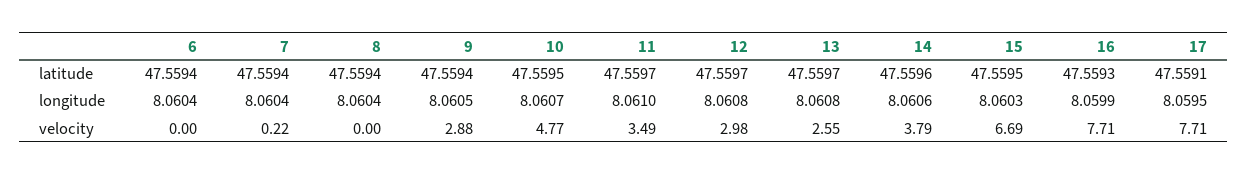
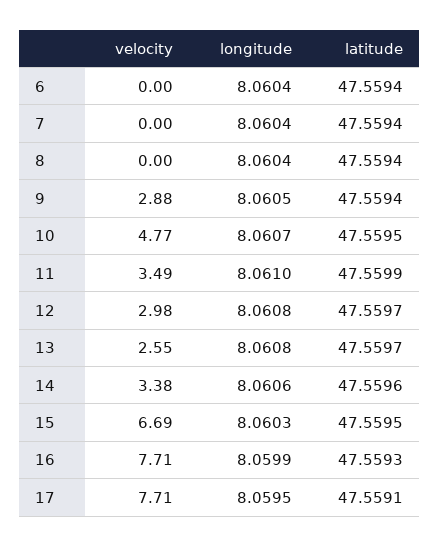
11, latitude: 47.5597 -> 47.5599
7, velocity: 0.22 -> 0
14, velocity: 3.79 -> 3.38

